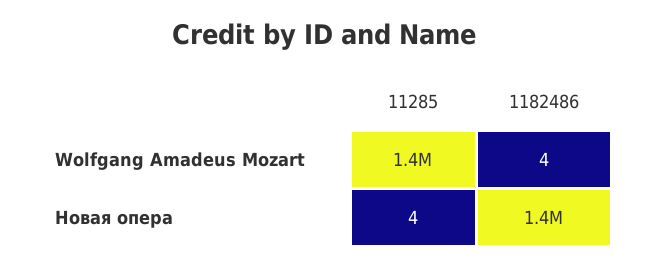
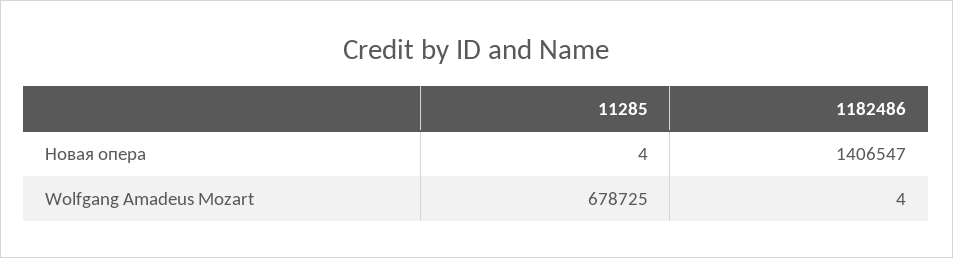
11285, Wolfgang Amadeus Mozart: 1400000 -> 678725

